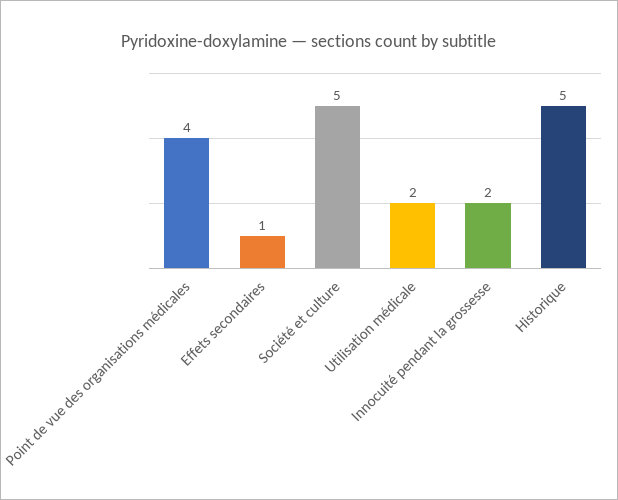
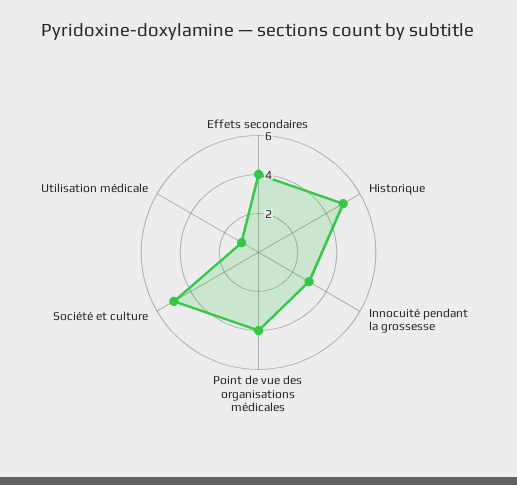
Effets secondaires: 1 -> 4
Utilisation médicale: 2 -> 1
Innocuité pendant la grossesse: 2 -> 3

